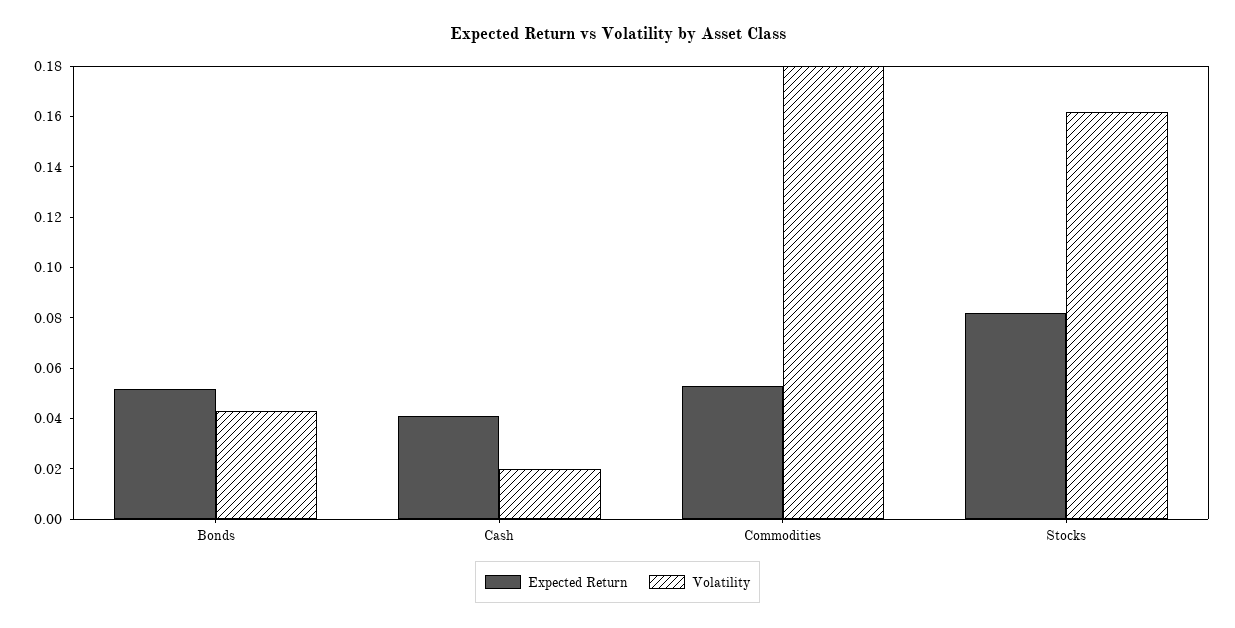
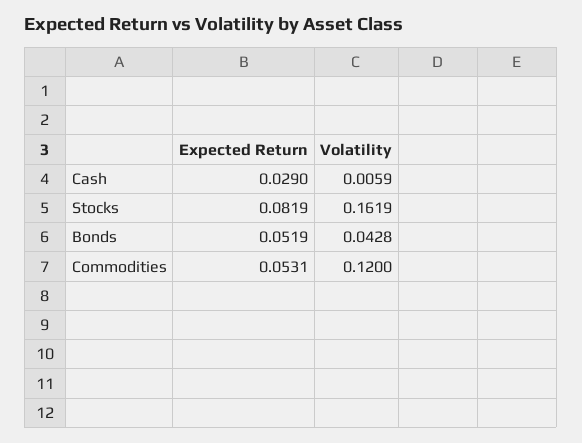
Expected Return, Cash: 0.04 -> 0.029
Volatility, Cash: 0.02 -> 0.0059
Volatility, Commodities: 0.18 -> 0.12

